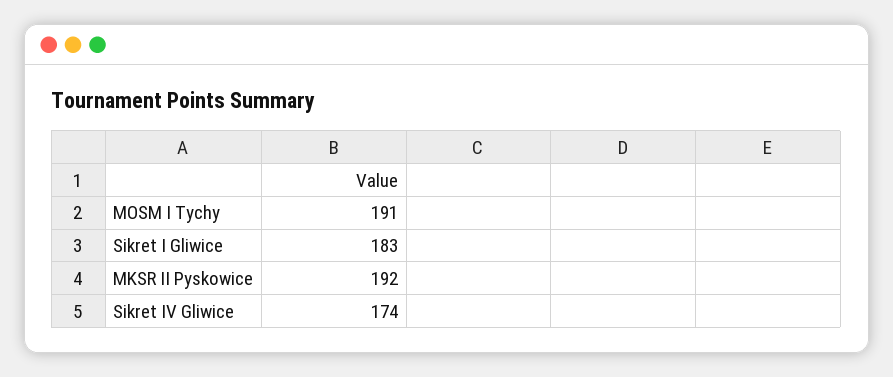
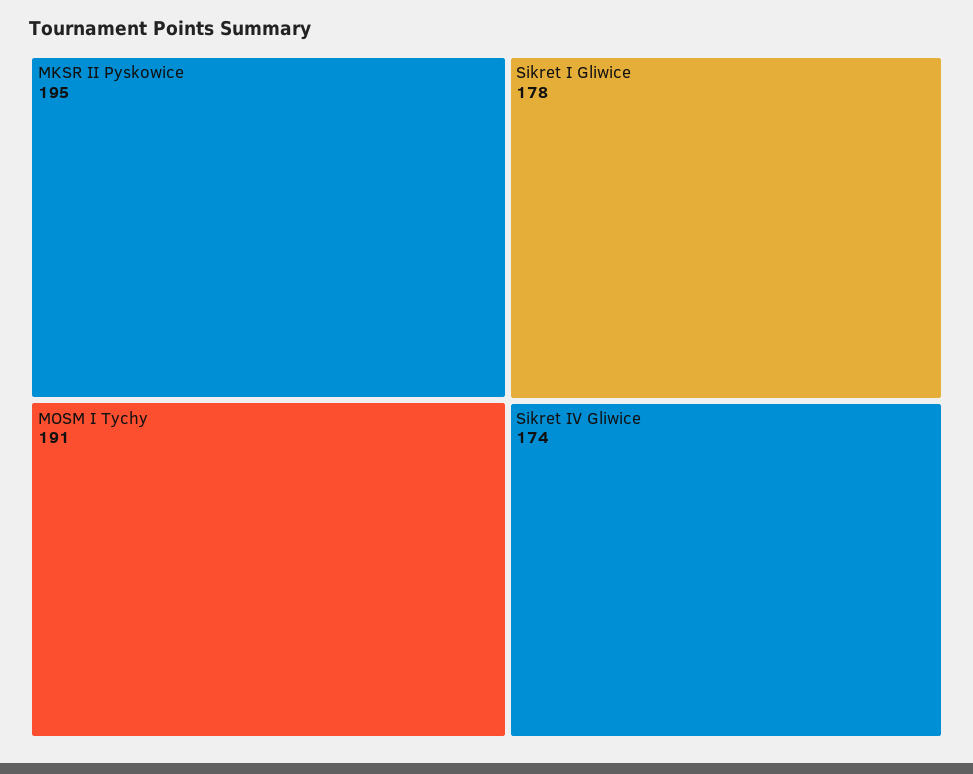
Sikret I Gliwice: 183 -> 178
MKSR II Pyskowice: 192 -> 195

